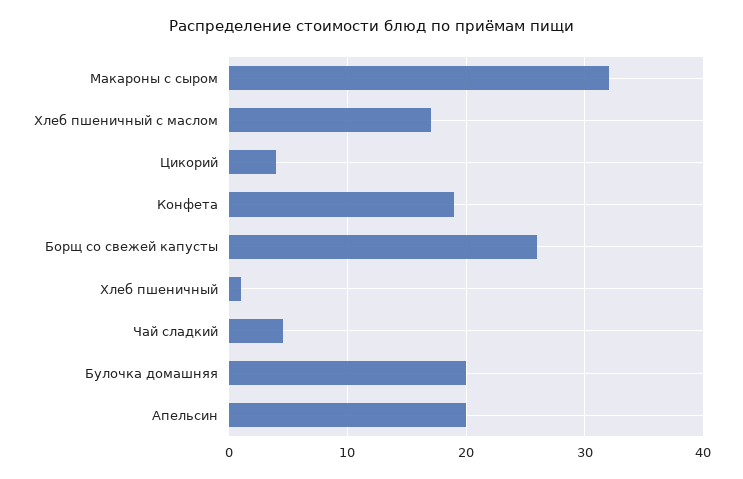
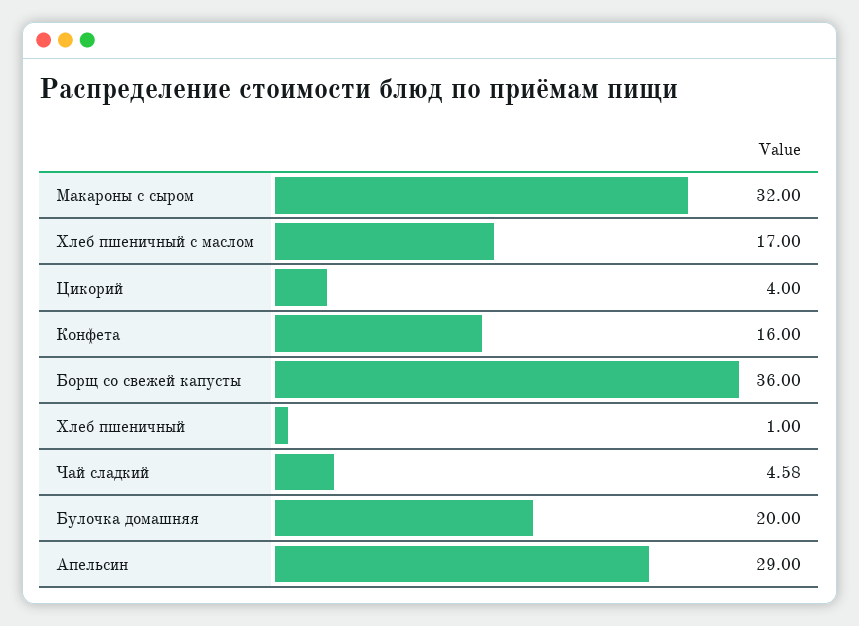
Конфета: 19 -> 16
Борщ со свежей капусты: 26 -> 36
Апельсин: 20 -> 29

